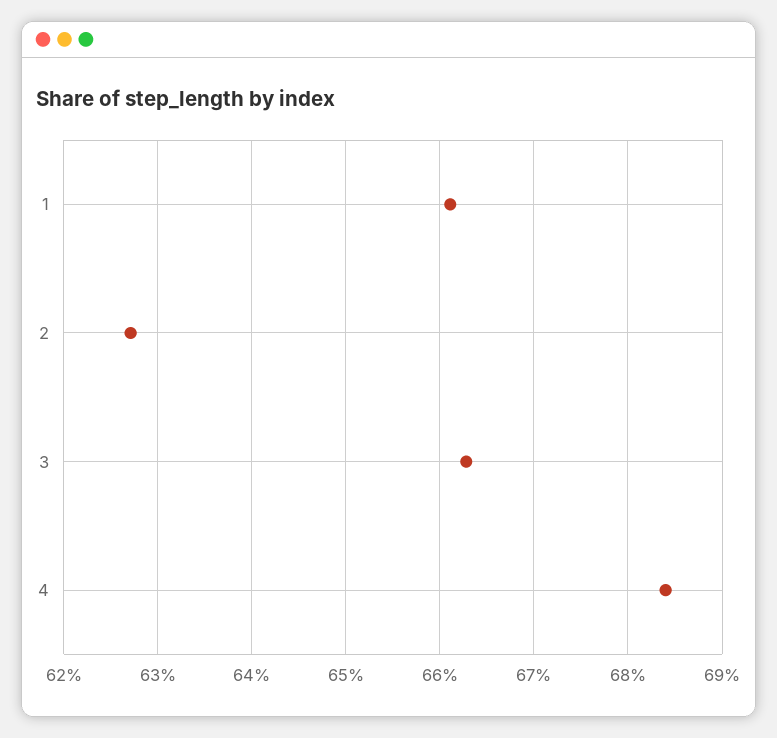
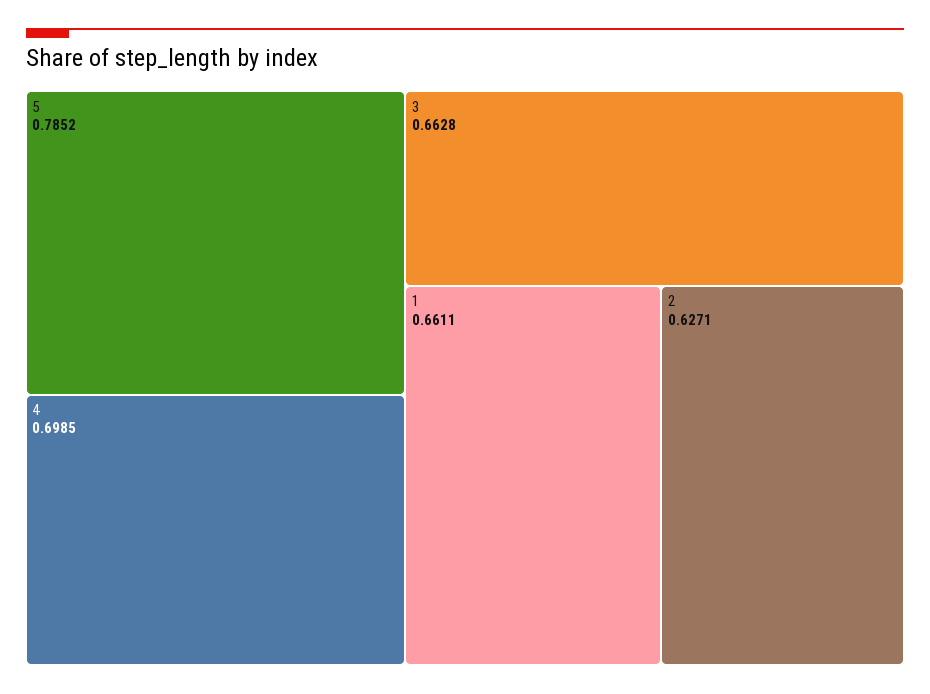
4: 0.684 -> 0.6985
5: none -> 0.7852

